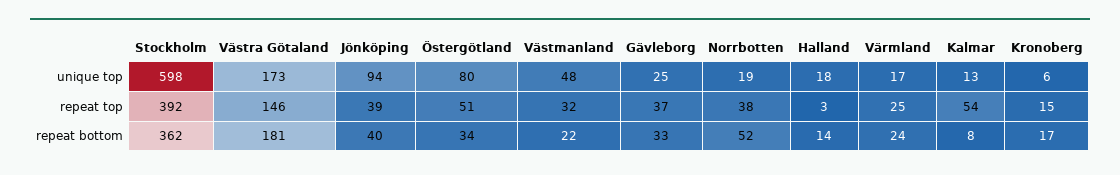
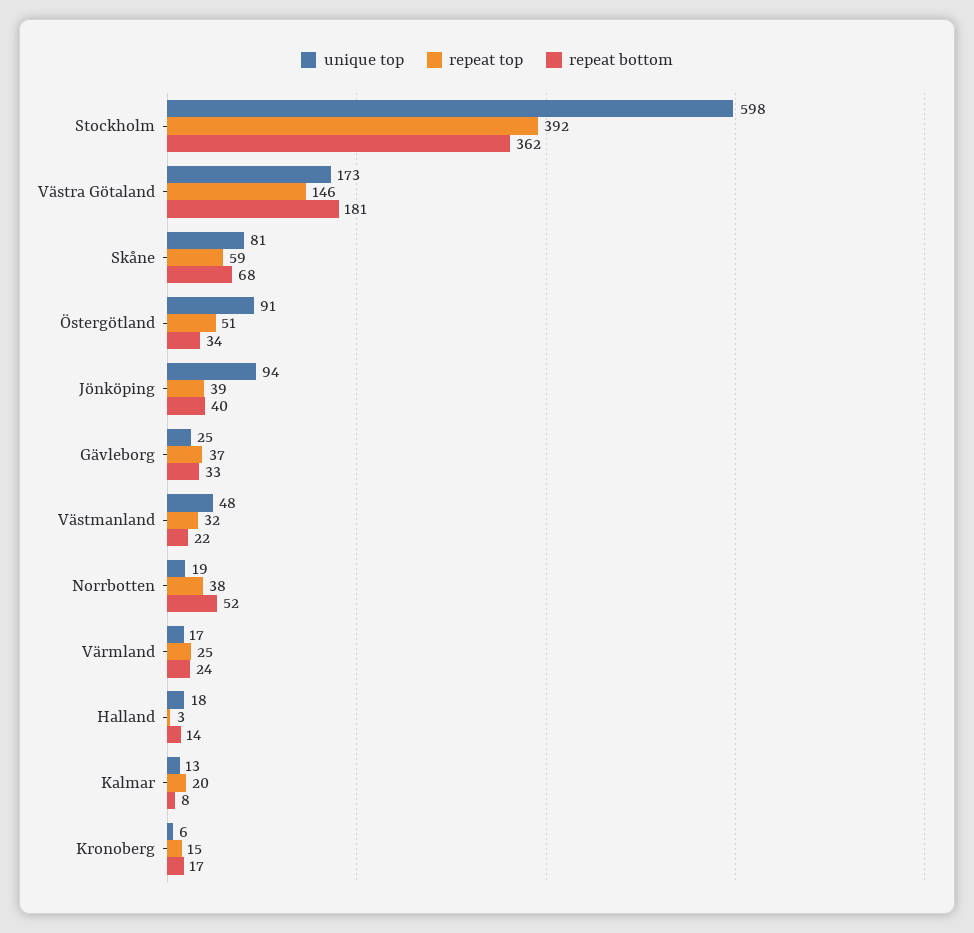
unique top, Östergötland: 80 -> 91
repeat top, Kalmar: 54 -> 20
unique top, Skåne: none -> 81
repeat top, Skåne: none -> 59
repeat bottom, Skåne: none -> 68

